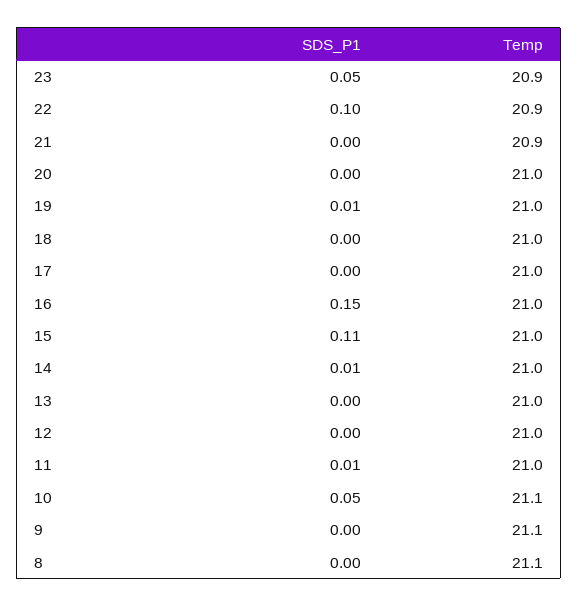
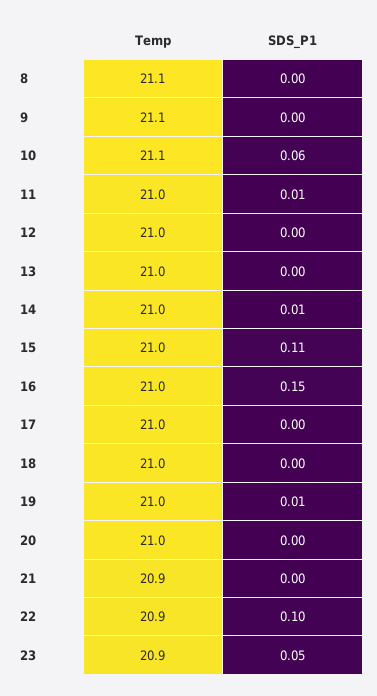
SDS_P1, 10: 0.05 -> 0.06

